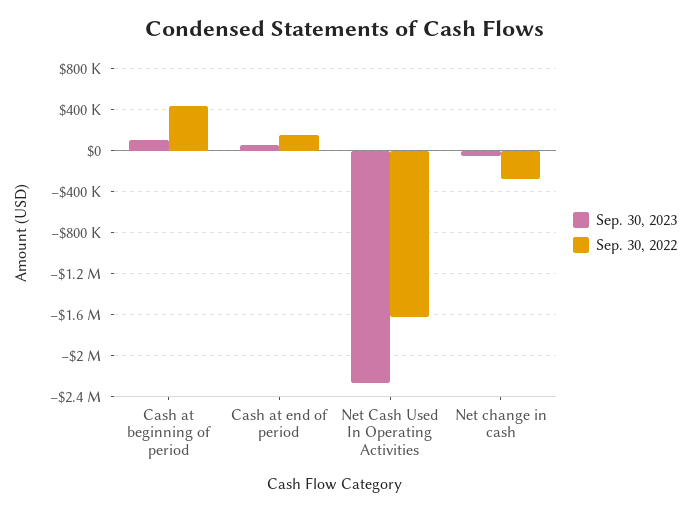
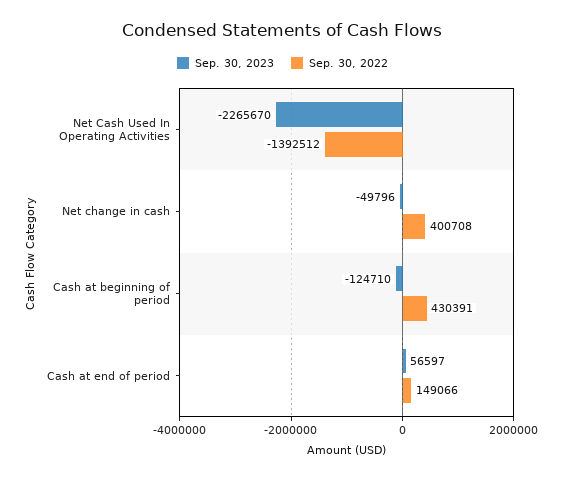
Sep. 30, 2023, Cash at beginning of period: 100000 -> -124710
Sep. 30, 2022, Net Cash Used In Operating Activities: -1600000 -> -1392512
Sep. 30, 2022, Net change in cash: -300000 -> 400708

